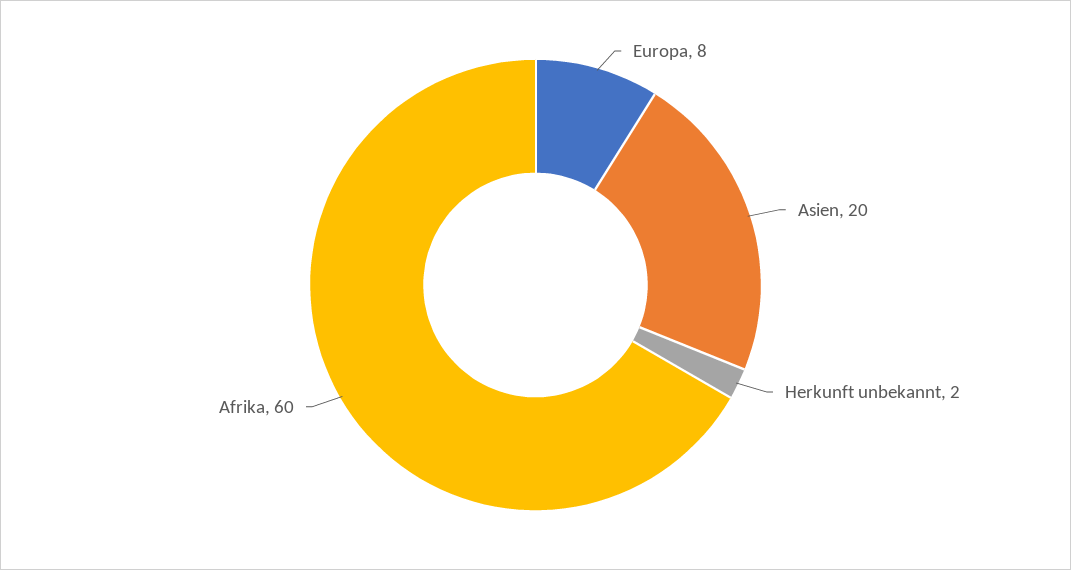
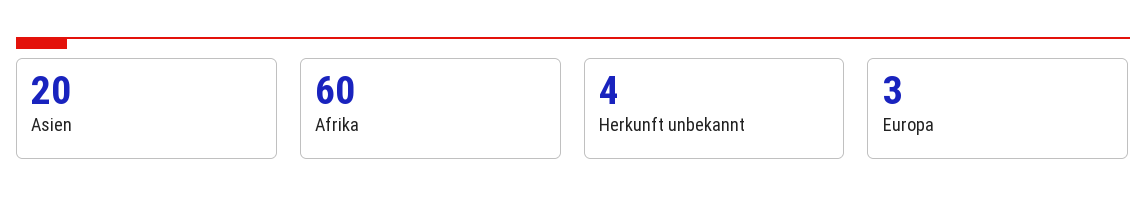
Europa: 8 -> 3
Herkunft unbekannt: 2 -> 4

